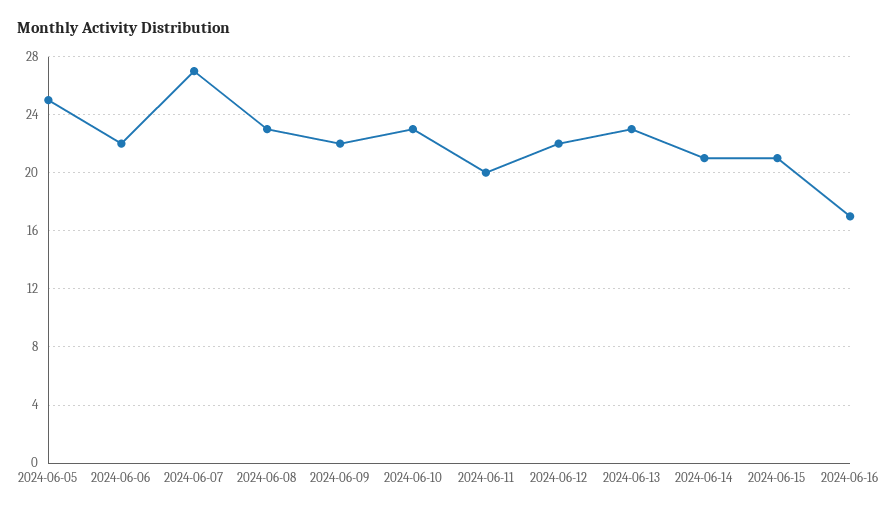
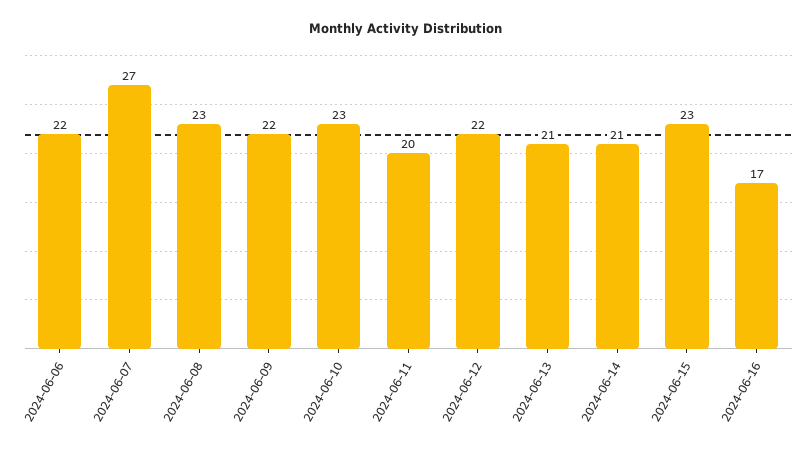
2024-06-05: 25 -> none
2024-06-13: 23 -> 21
2024-06-15: 21 -> 23

